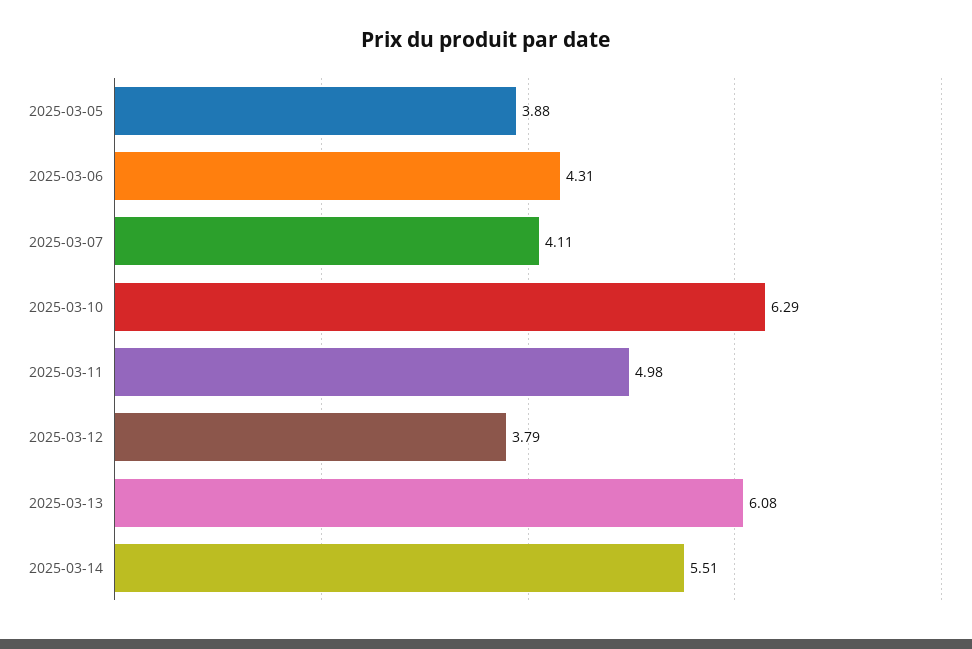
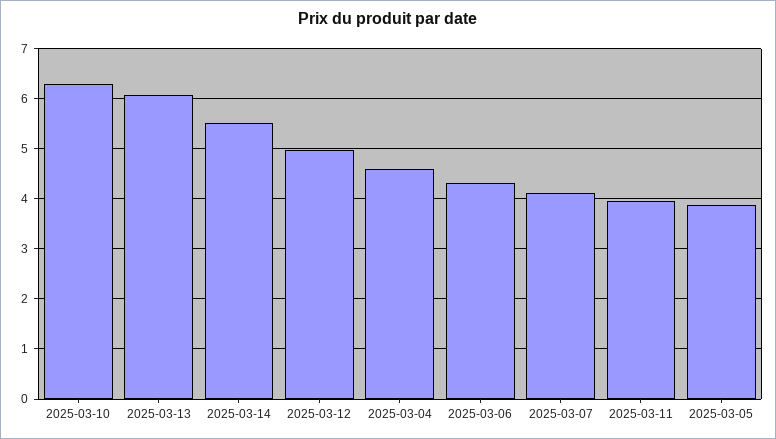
2025-03-11: 4.98 -> 4
2025-03-12: 3.79 -> 5
2025-03-04: none -> 4.6

